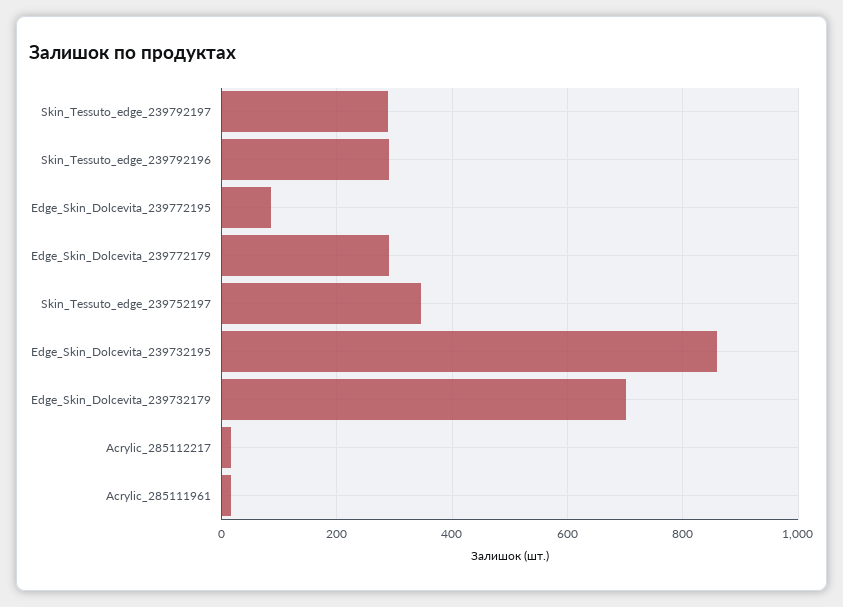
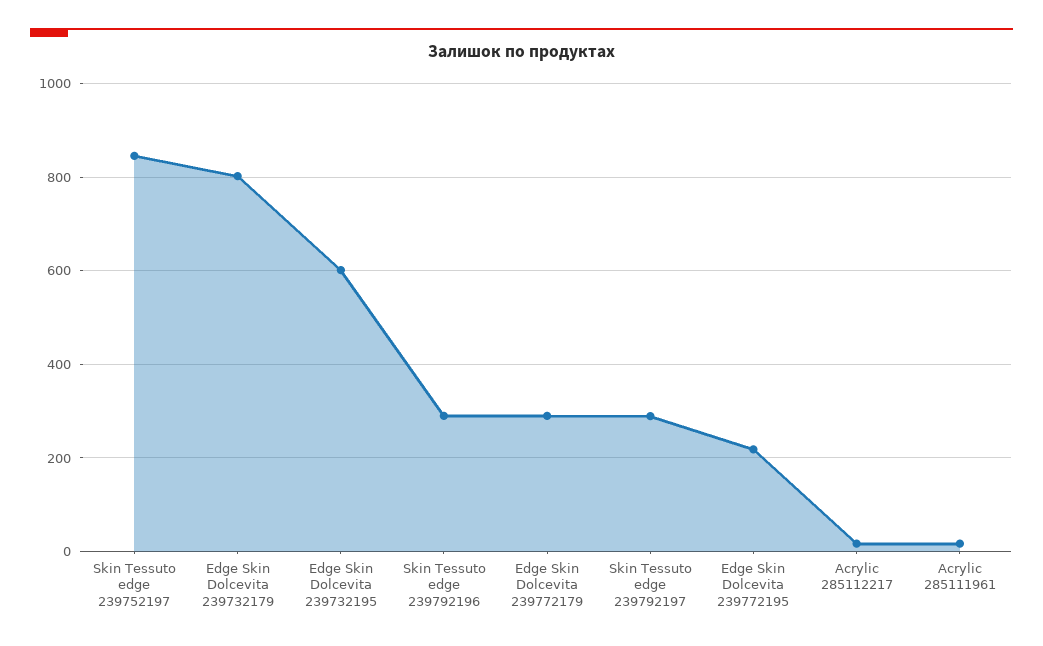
Edge_Skin_Dolcevita_239772195: 80 -> 220
Skin_Tessuto_edge_239752197: 340 -> 840
Edge_Skin_Dolcevita_239732195: 860 -> 600
Edge_Skin_Dolcevita_239732179: 700 -> 800

